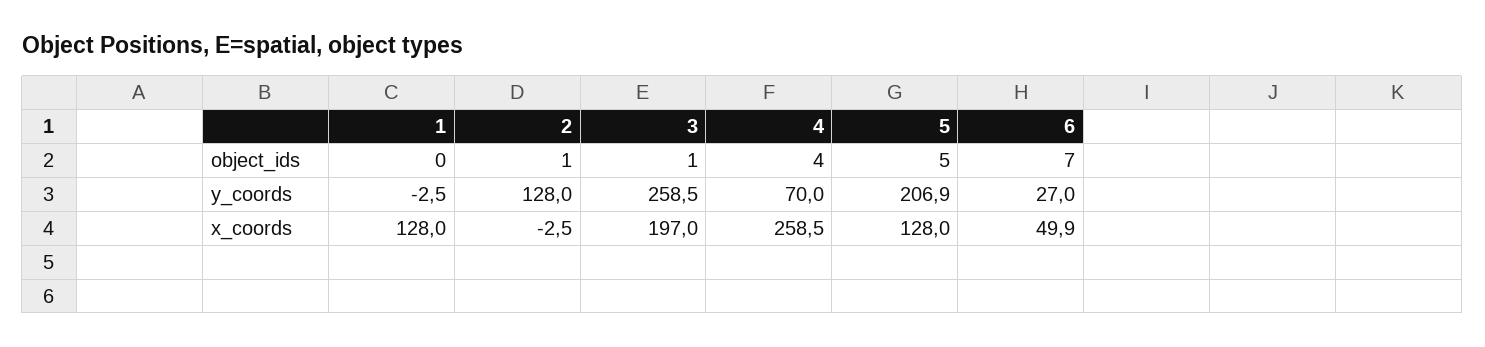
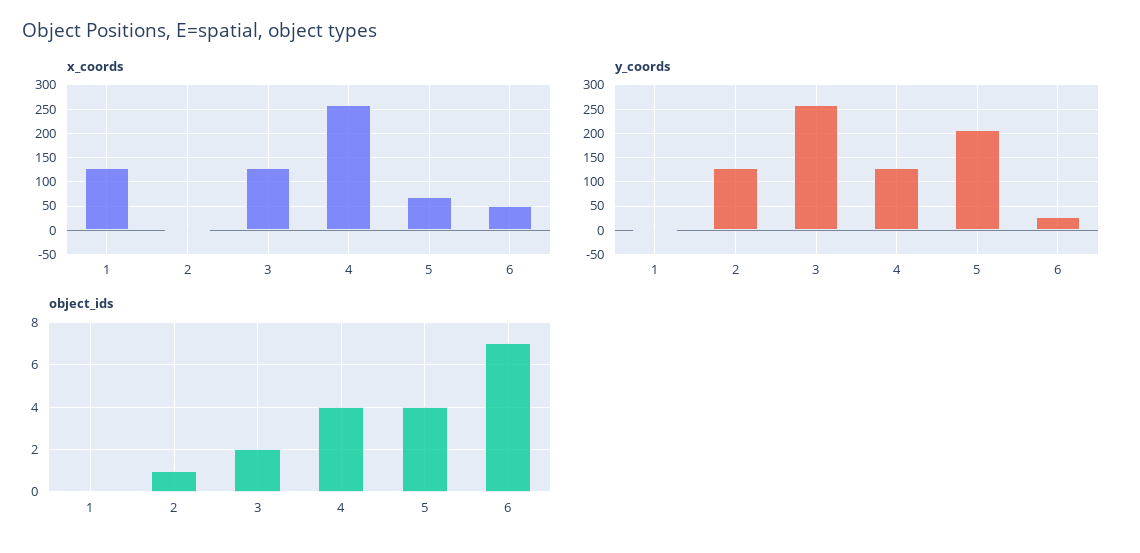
object_ids, 3: 1 -> 2
object_ids, 5: 5 -> 4
y_coords, 4: 70 -> 125
x_coords, 3: 197 -> 125
x_coords, 5: 128 -> 75

